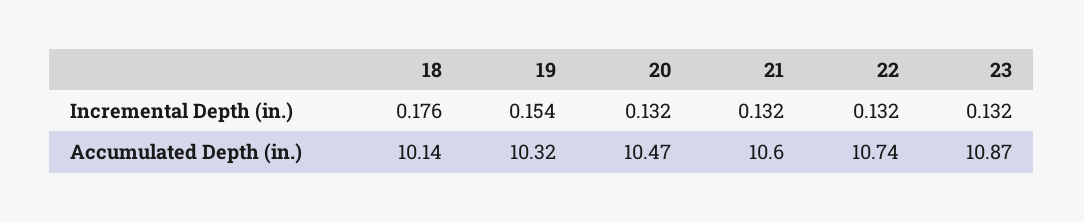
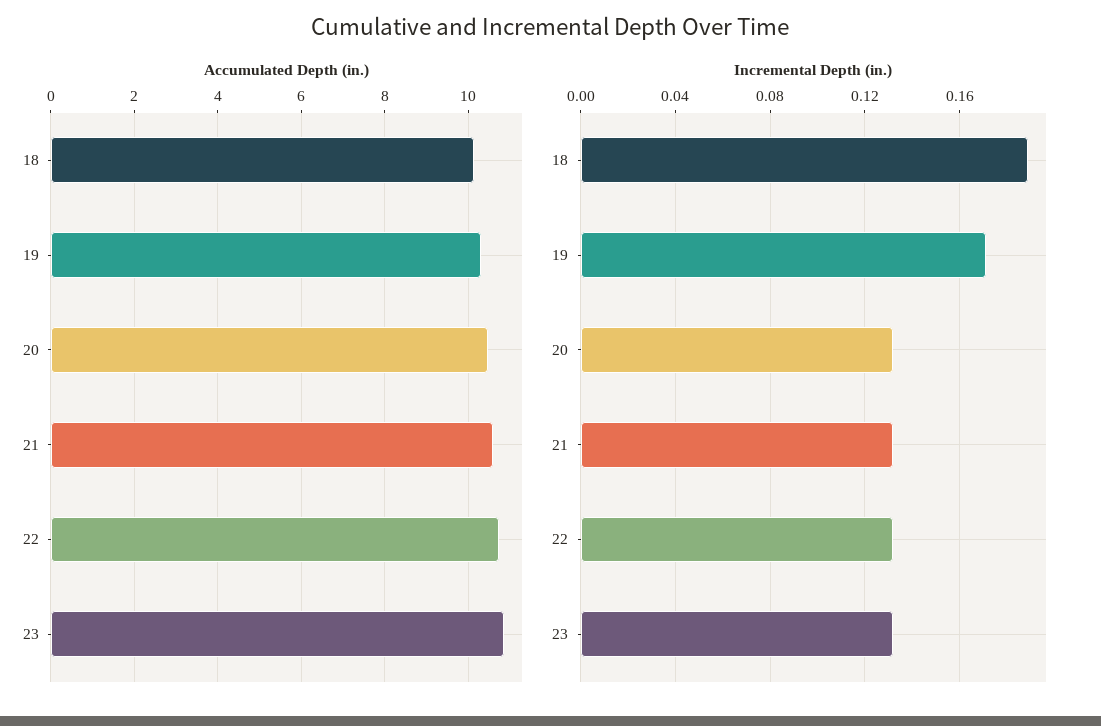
Incremental Depth (in.), 18: 0.176 -> 0.19
Incremental Depth (in.), 19: 0.154 -> 0.17

